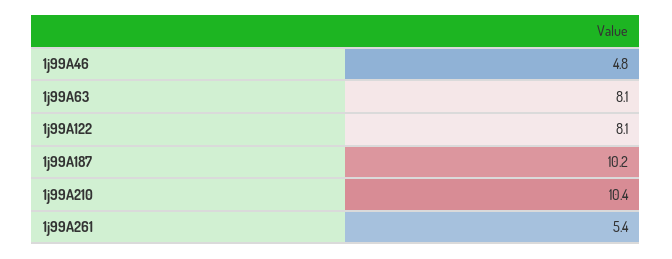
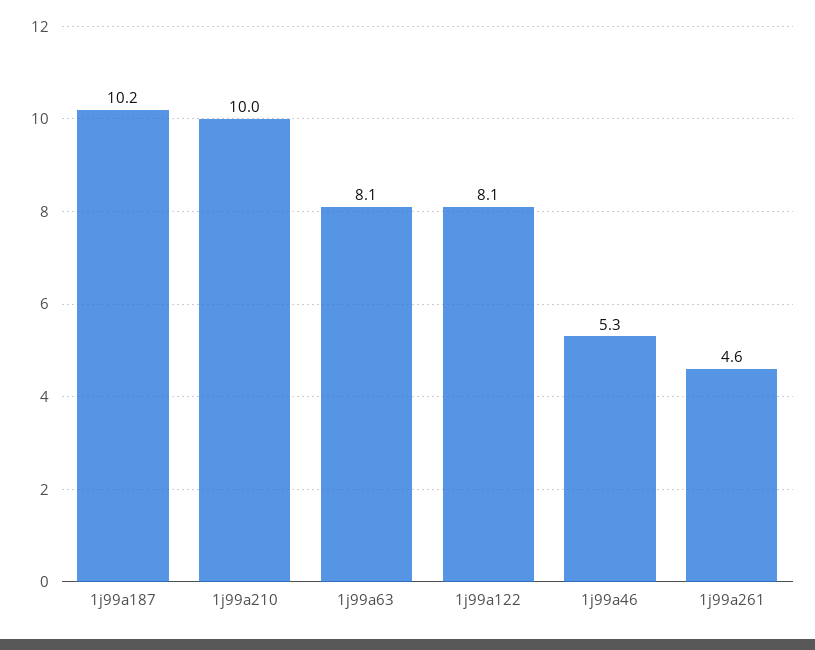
1j99A46: 4.8 -> 5.3
1j99A210: 10.4 -> 10
1j99A261: 5.4 -> 4.6

